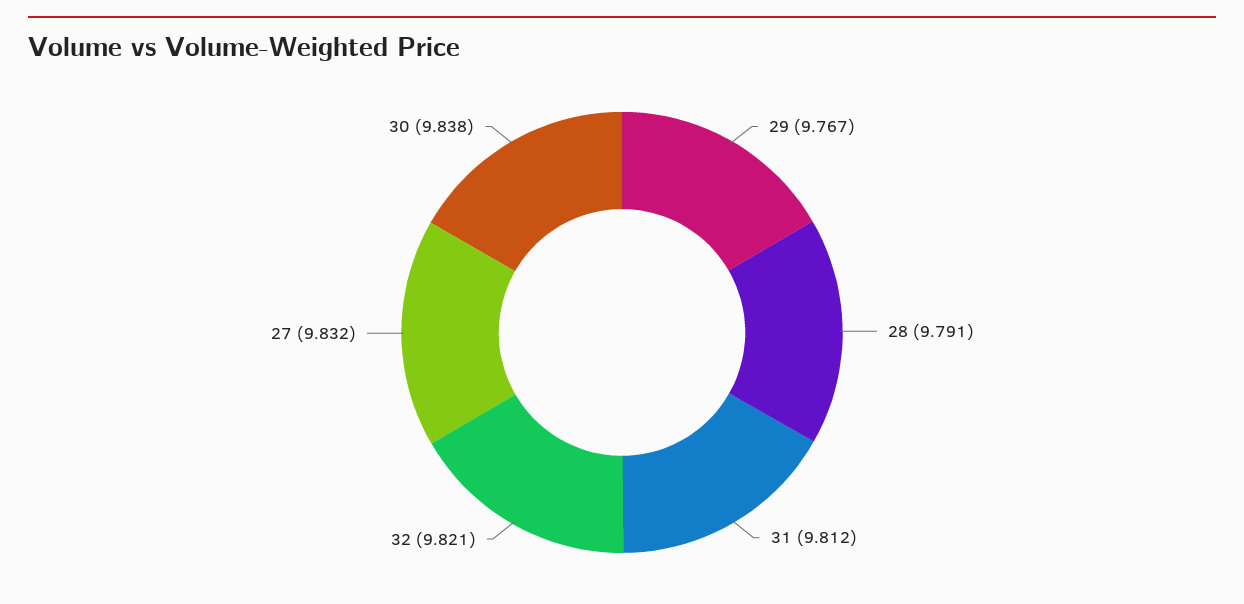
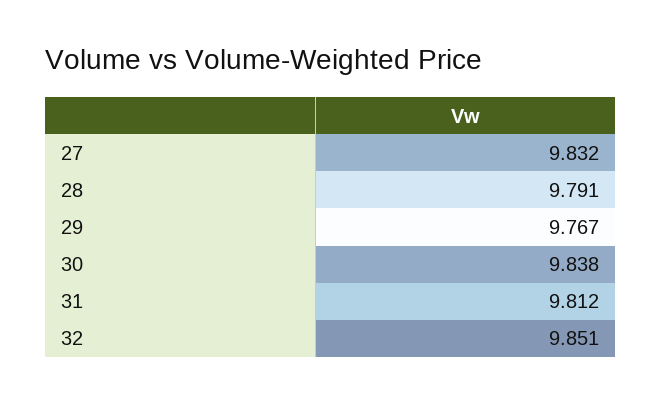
32: 9.821 -> 9.851

